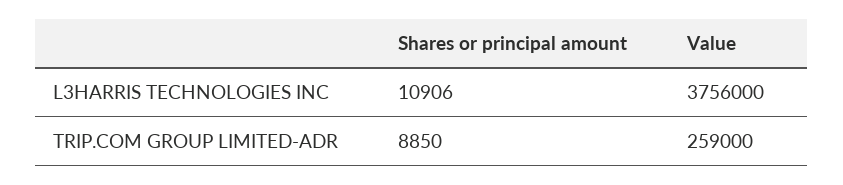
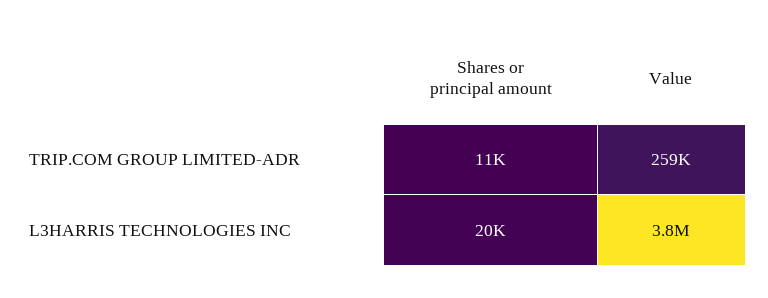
Shares or principal amount, L3HARRIS TECHNOLOGIES INC: 10906 -> 20000
Shares or principal amount, TRIP.COM GROUP LIMITED-ADR: 8850 -> 11000

